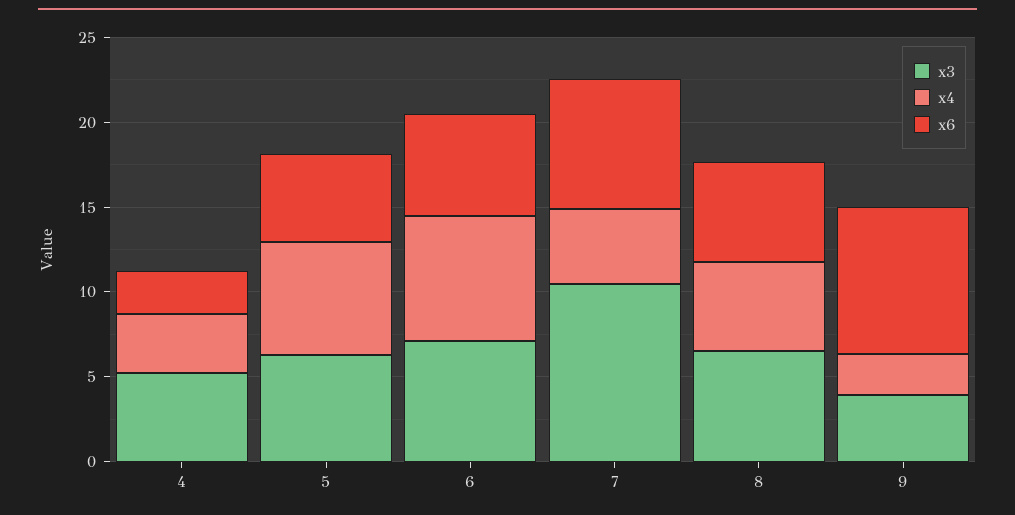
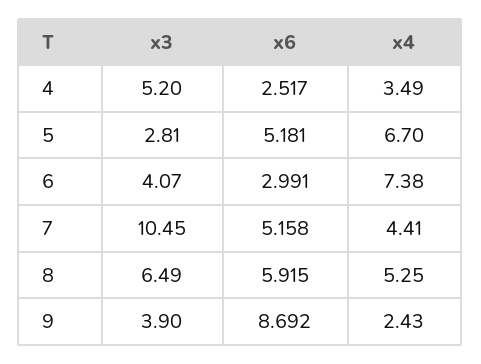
x3, 5: 6 -> 2.81
x3, 6: 7 -> 4.07
x6, 6: 6 -> 2.991
x6, 7: 8 -> 5.158

